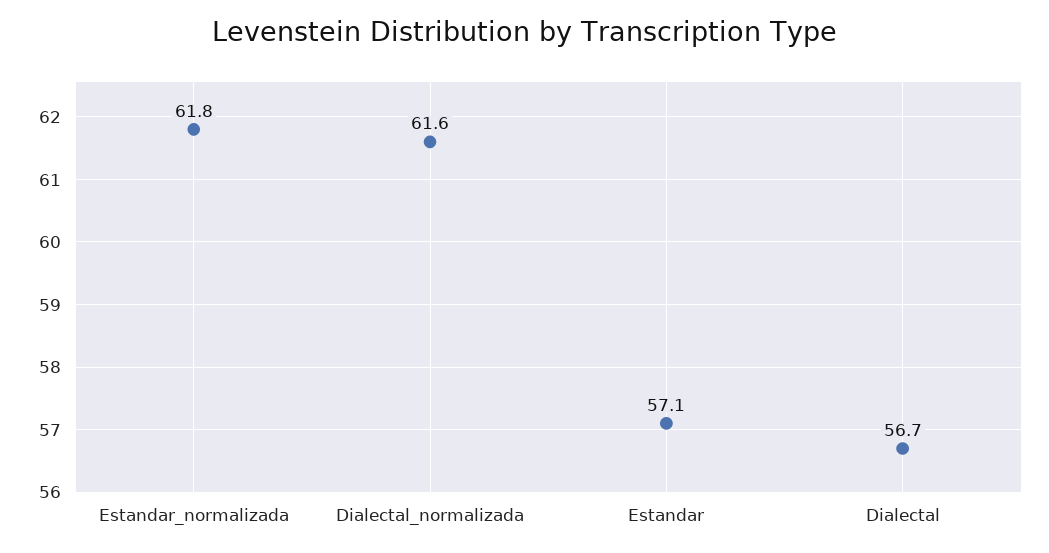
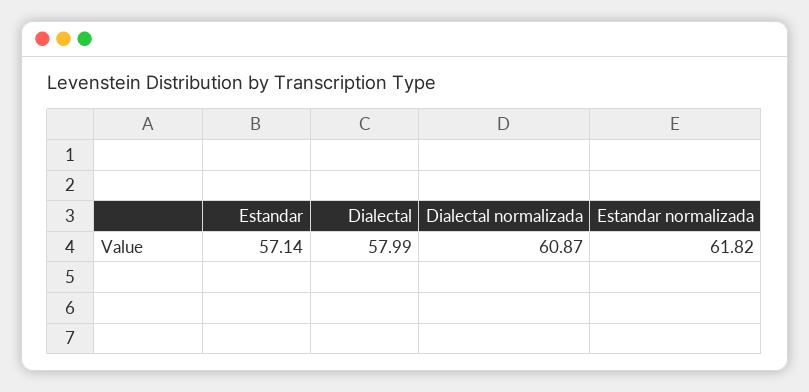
Dialectal_normalizada: 61.6 -> 60.87
Dialectal: 56.7 -> 57.99

